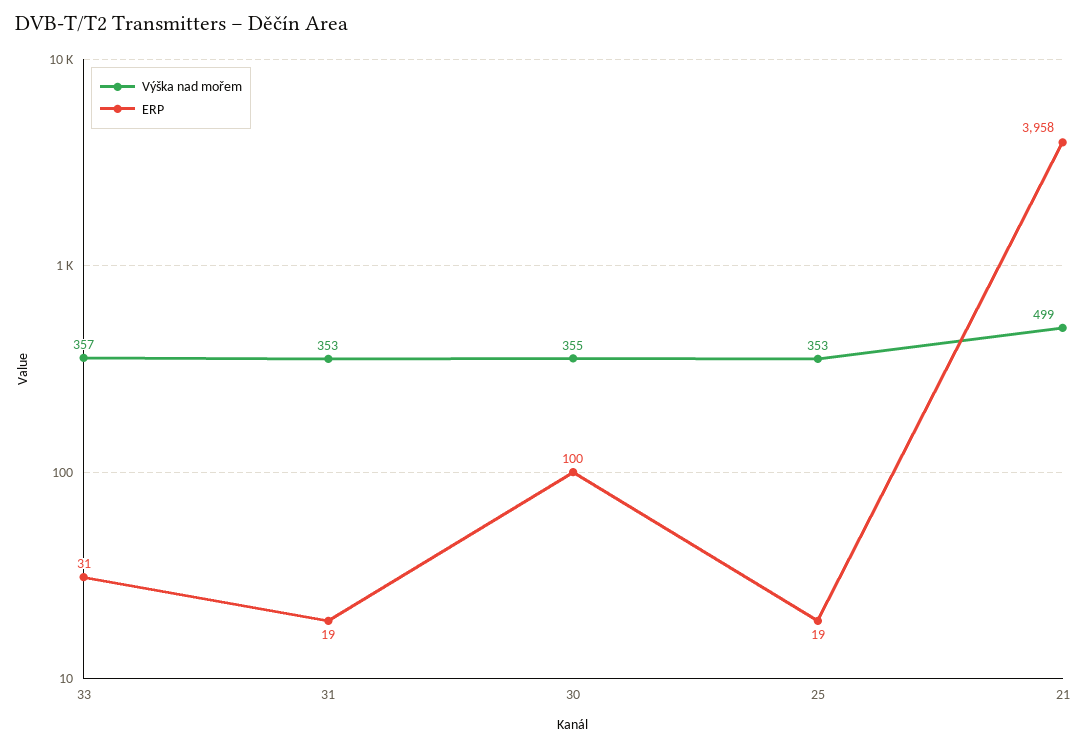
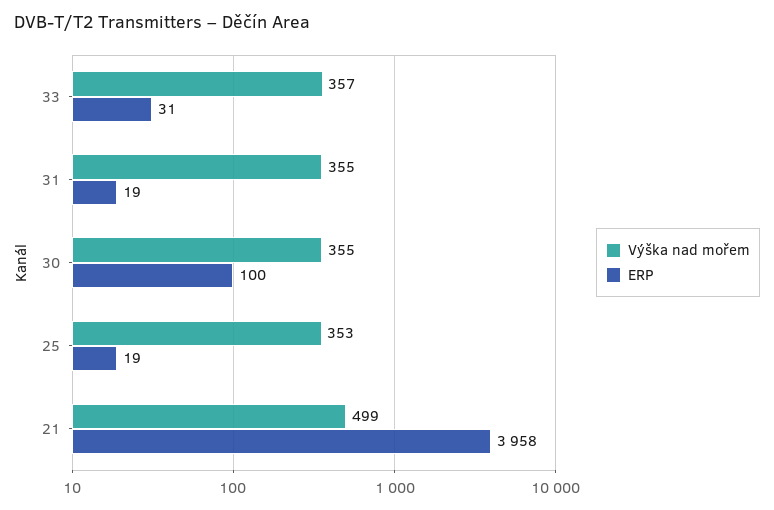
Výška nad mořem, 31: 353 -> 355

